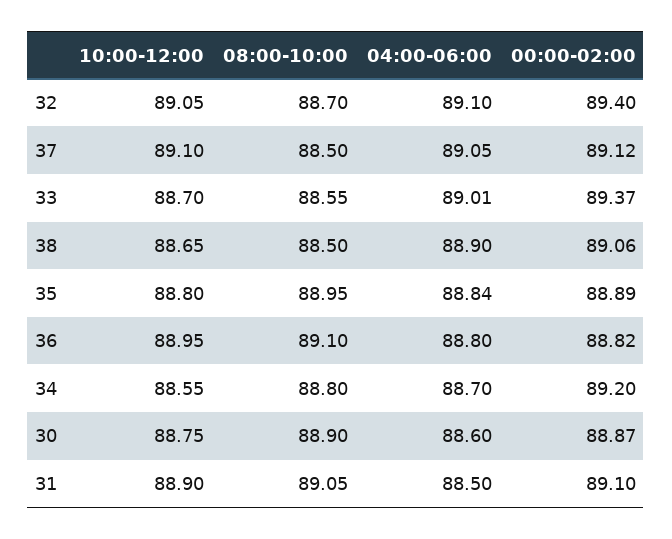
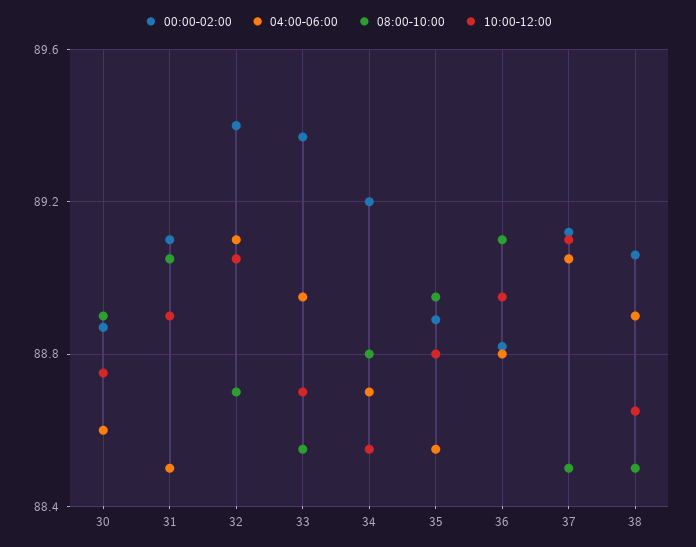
04:00-06:00, 33: 89.01 -> 88.95
04:00-06:00, 35: 88.84 -> 88.55

